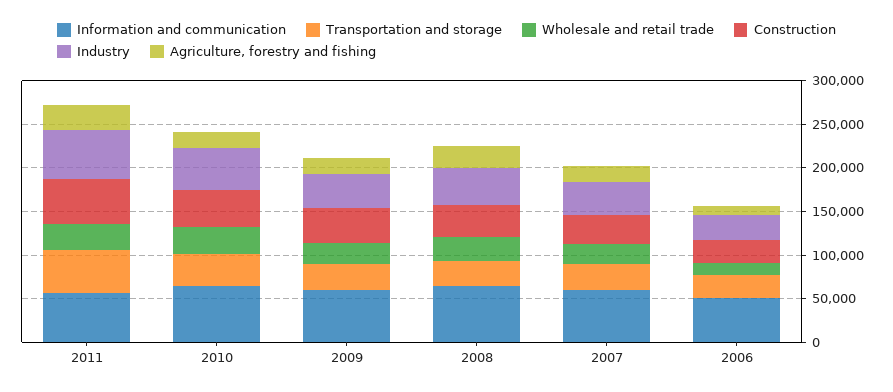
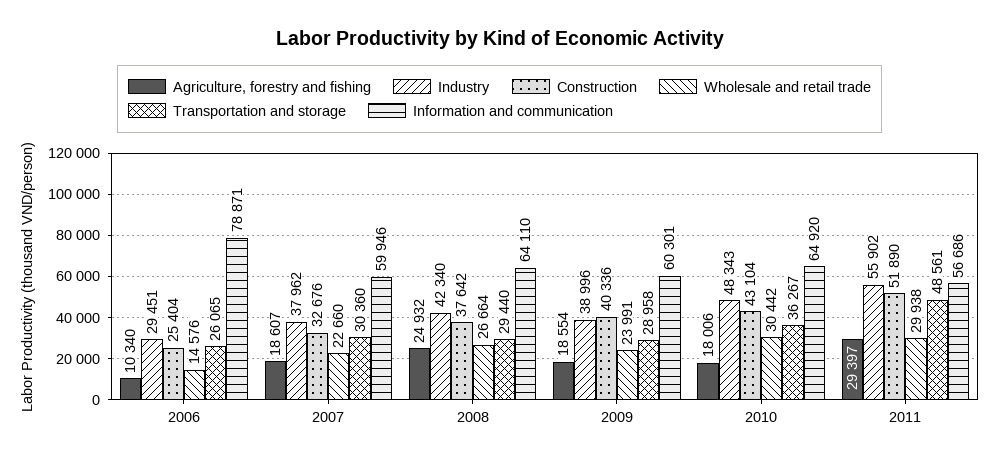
Information and communication, 2006: 50000 -> 78871

